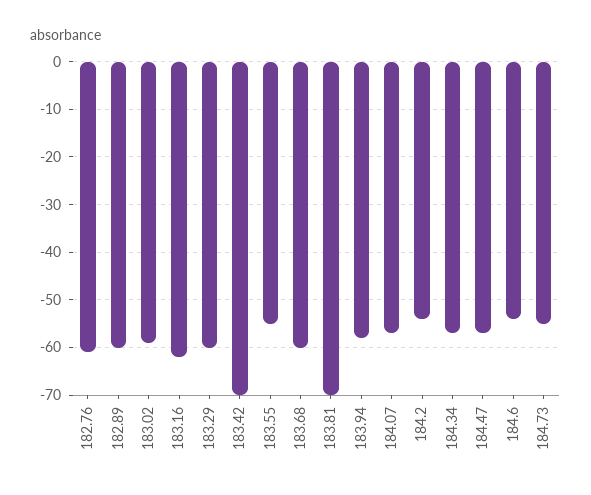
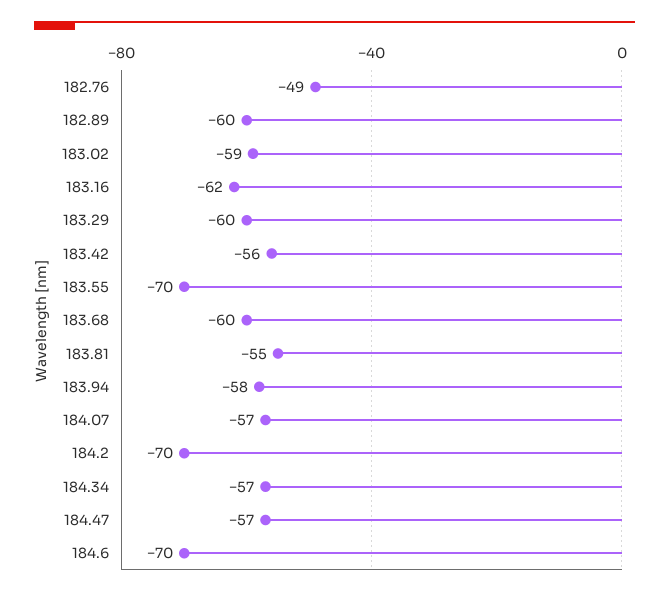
182.76: -60 -> -49
183.42: -70 -> -56
183.55: -55 -> -70
183.81: -70 -> -55
184.2: -55 -> -70
184.6: -55 -> -70
184.73: -55 -> none

